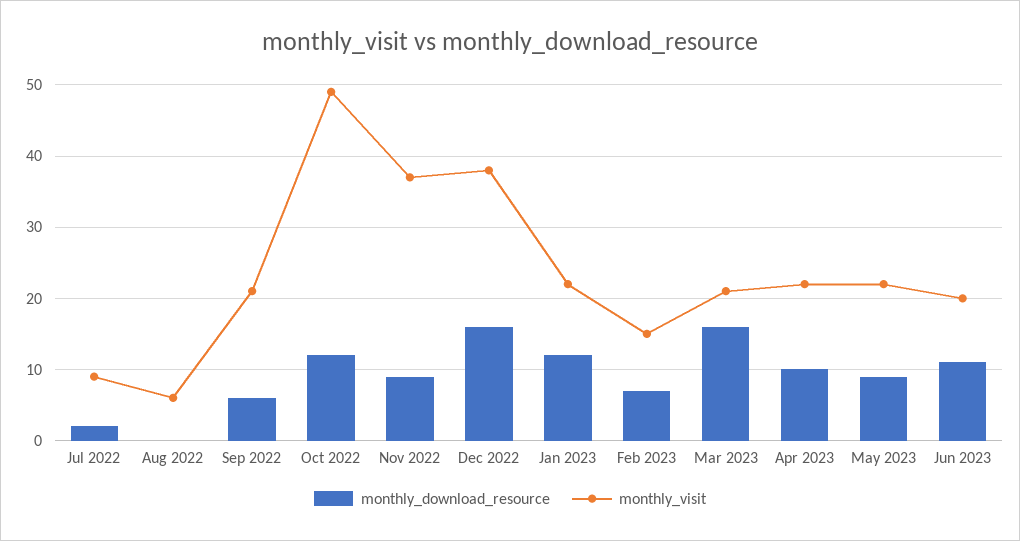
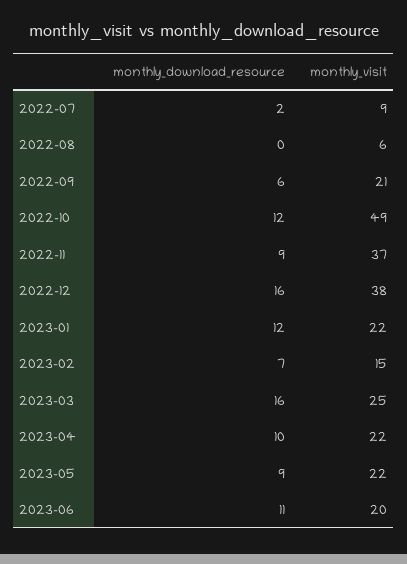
monthly_visit, Mar 2023: 21 -> 25

